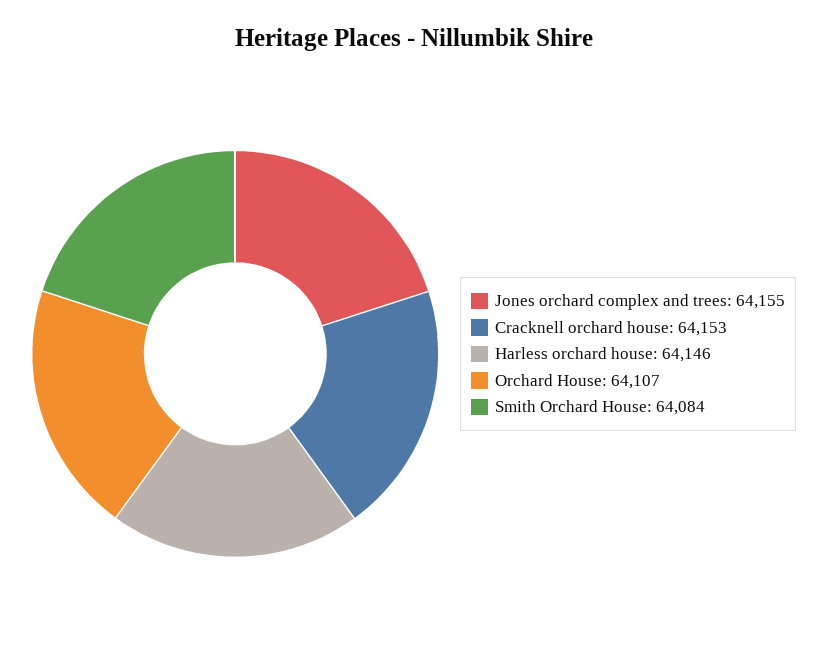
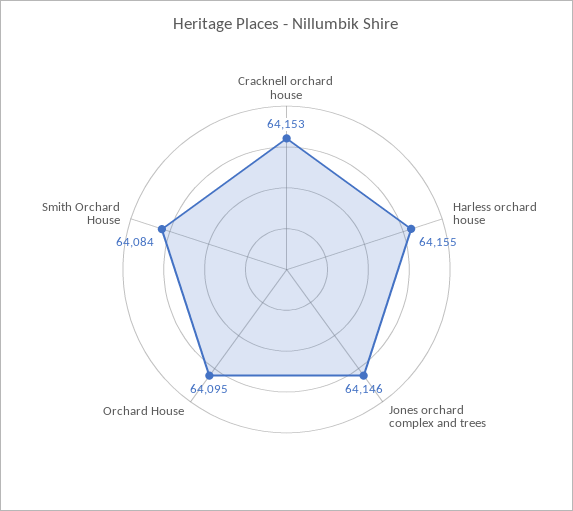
Jones orchard complex and trees: 64155 -> 64146
Harless orchard house: 64146 -> 64155
Orchard House: 64107 -> 64095

